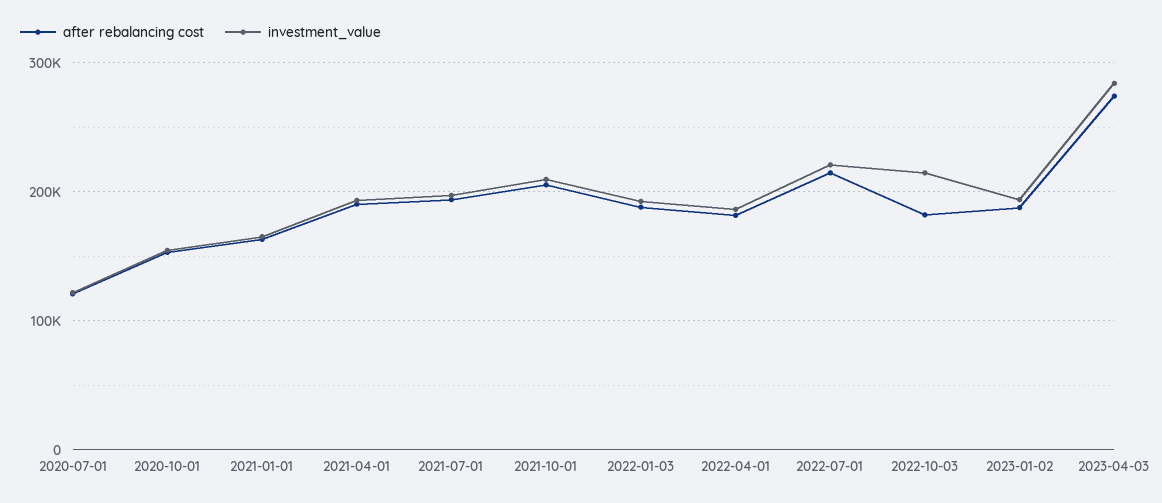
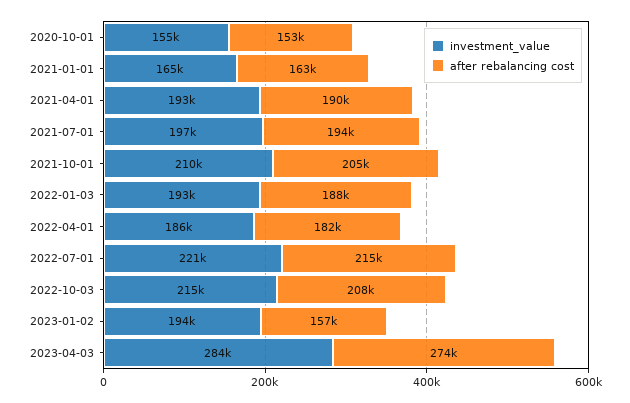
after rebalancing cost, 2020-07-01: 120000 -> none
investment_value, 2020-07-01: 120000 -> none
after rebalancing cost, 2022-10-03: 180000 -> 208000
after rebalancing cost, 2023-01-02: 190000 -> 157000

